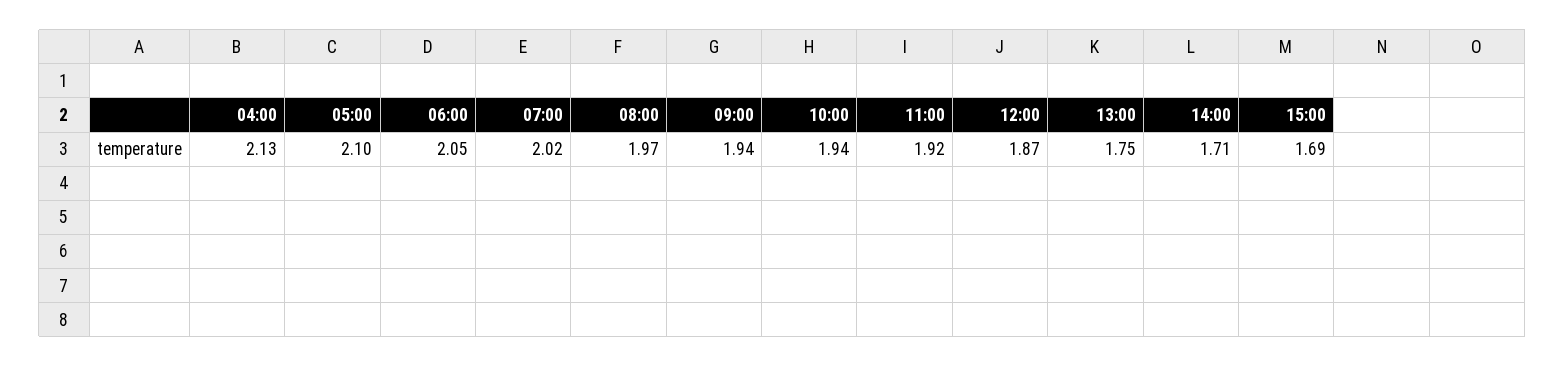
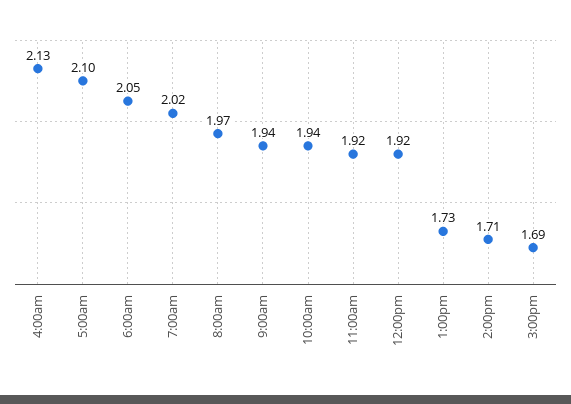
12:00: 1.87 -> 1.92
13:00: 1.75 -> 1.73

